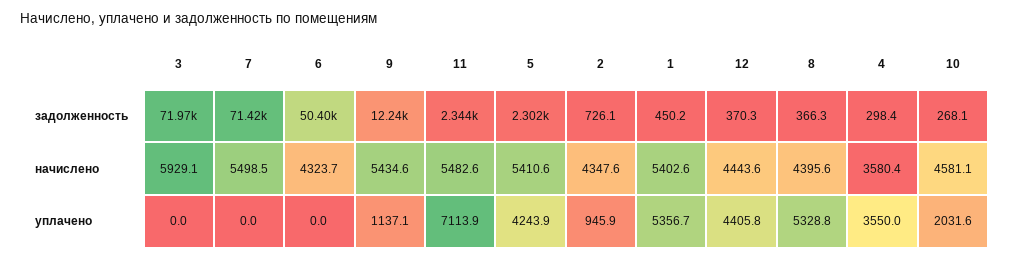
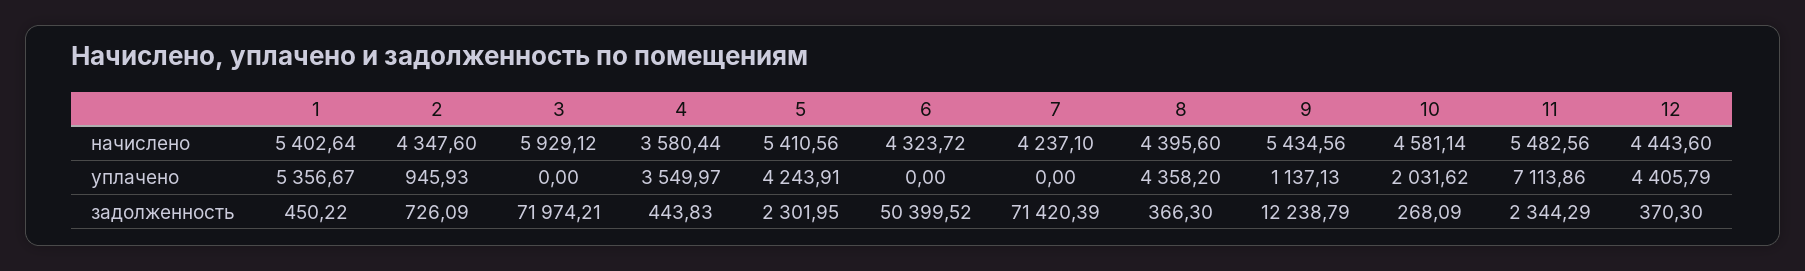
4, задолженность: 298.4 -> 443.83
7, начислено: 5498.5 -> 4237.1
8, уплачено: 5328.8 -> 4358.2

